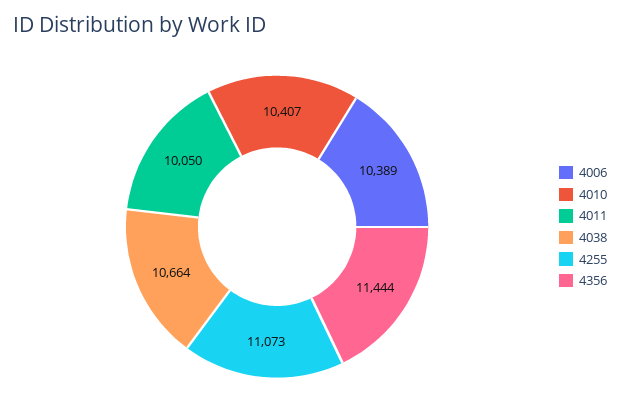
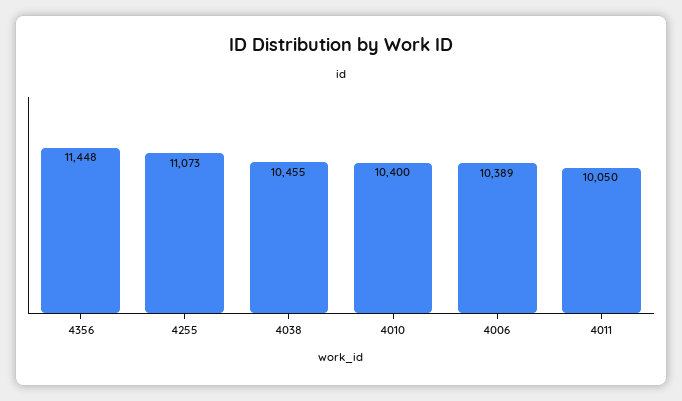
4010: 10407 -> 10400
4038: 10664 -> 10455
4356: 11444 -> 11448

